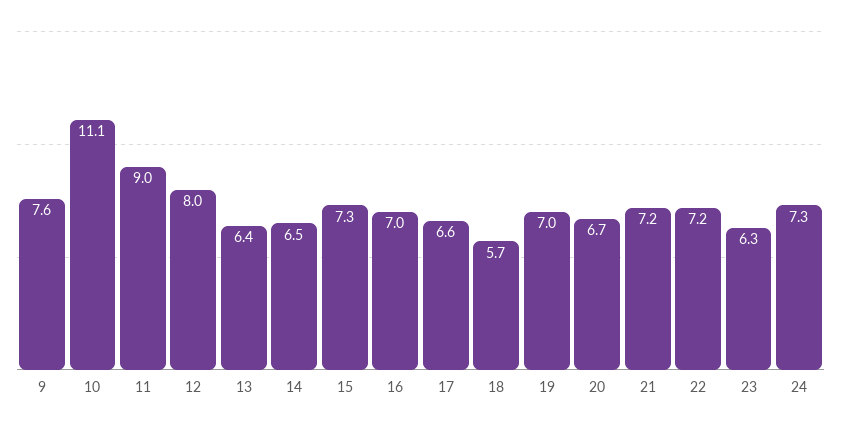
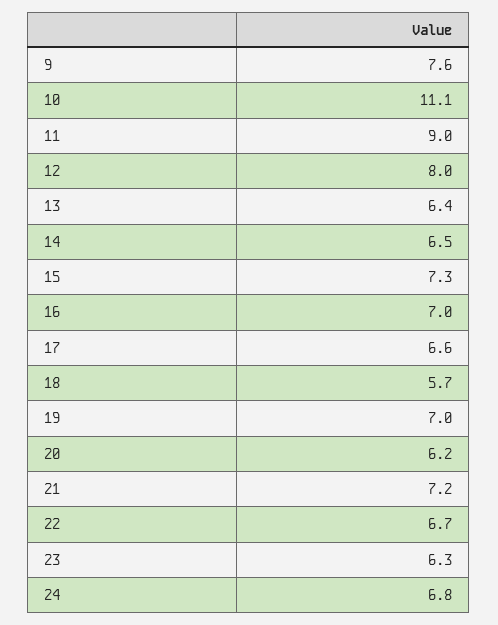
20: 6.7 -> 6.2
22: 7.2 -> 6.7
24: 7.3 -> 6.8

